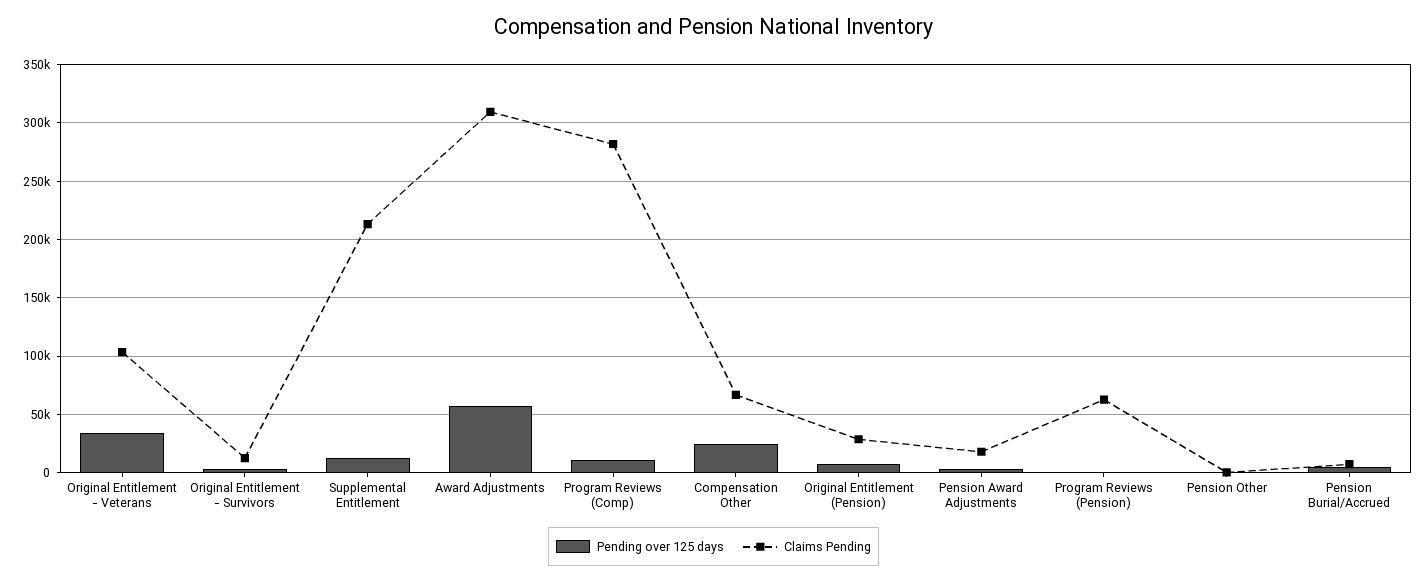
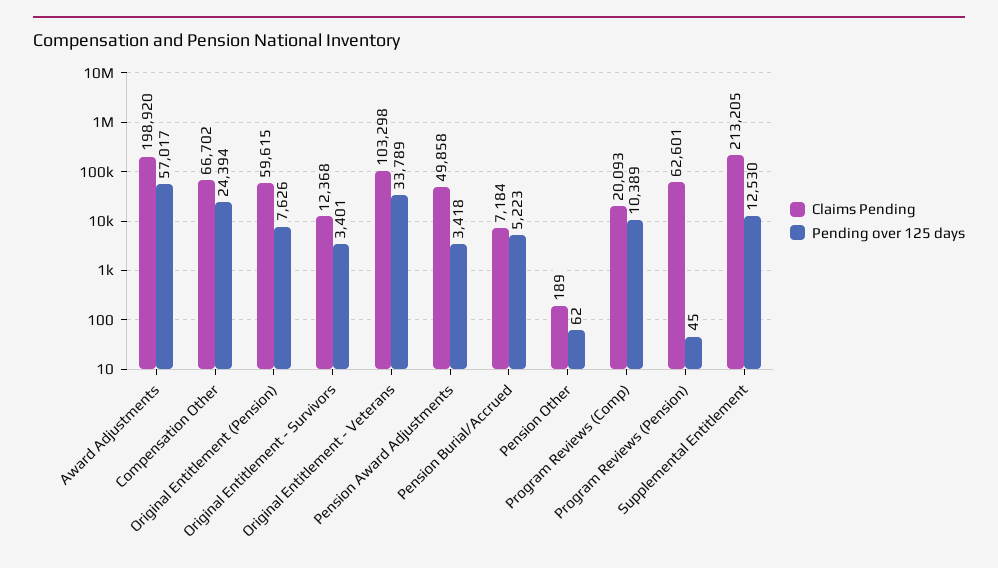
Claims Pending, Award Adjustments: 310000 -> 198920
Claims Pending, Program Reviews (Comp): 280000 -> 20093
Claims Pending, Original Entitlement (Pension): 30000 -> 59615
Claims Pending, Pension Award Adjustments: 20000 -> 49858

